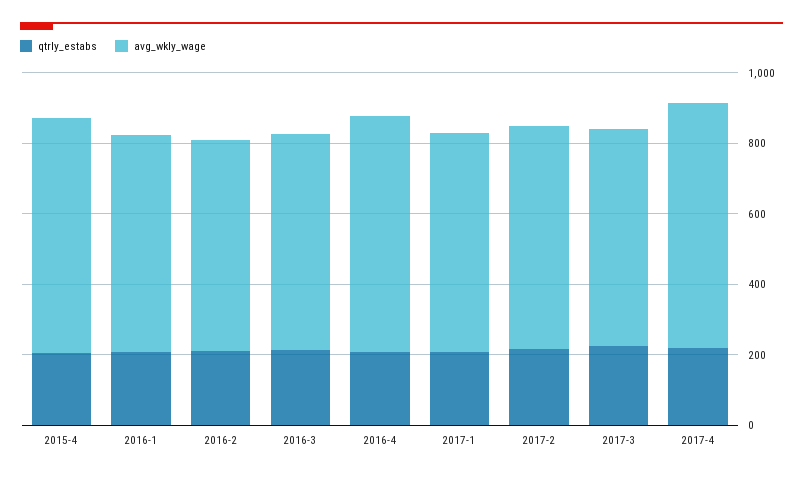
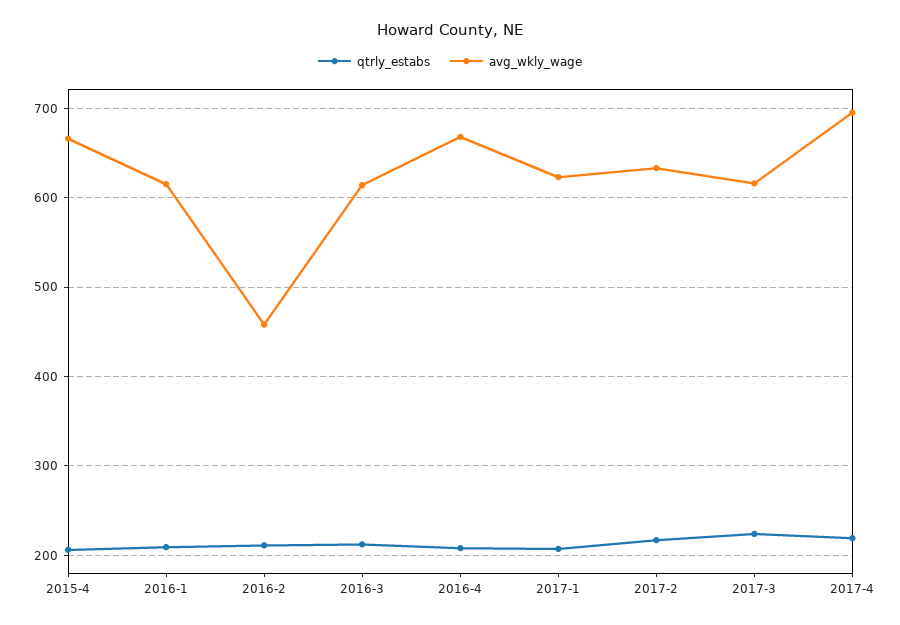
avg_wkly_wage, 2016-2: 600 -> 460

